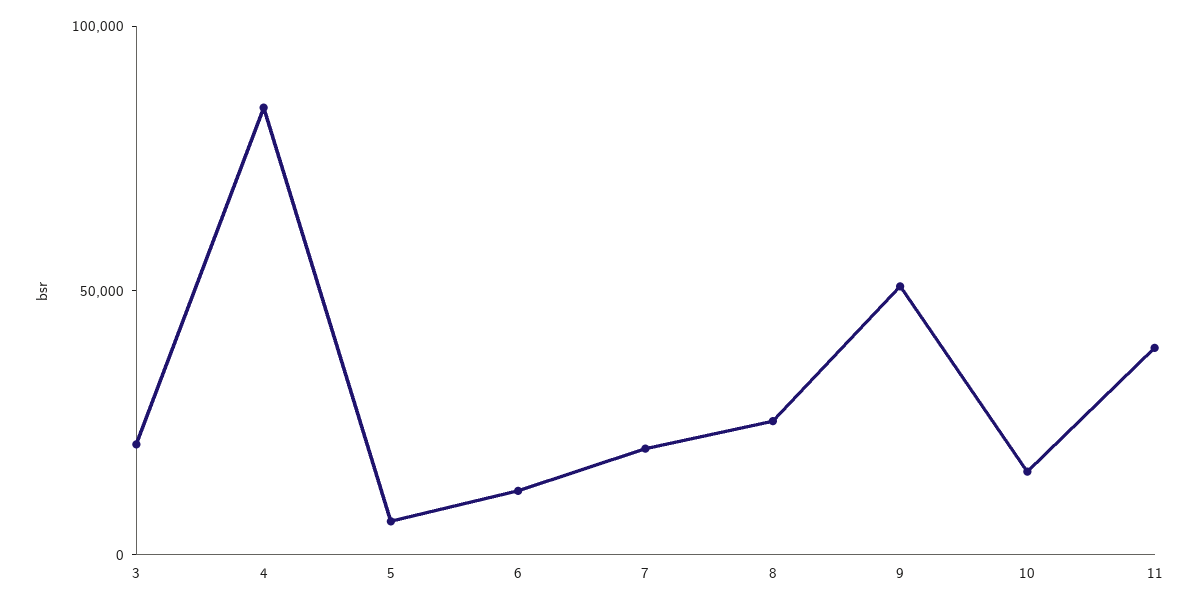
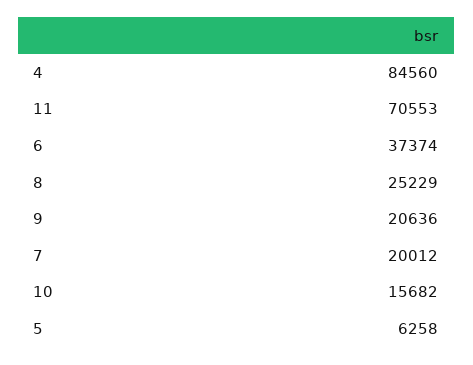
3: 20000 -> none
6: 10000 -> 37374
9: 50000 -> 20636
11: 40000 -> 70553

